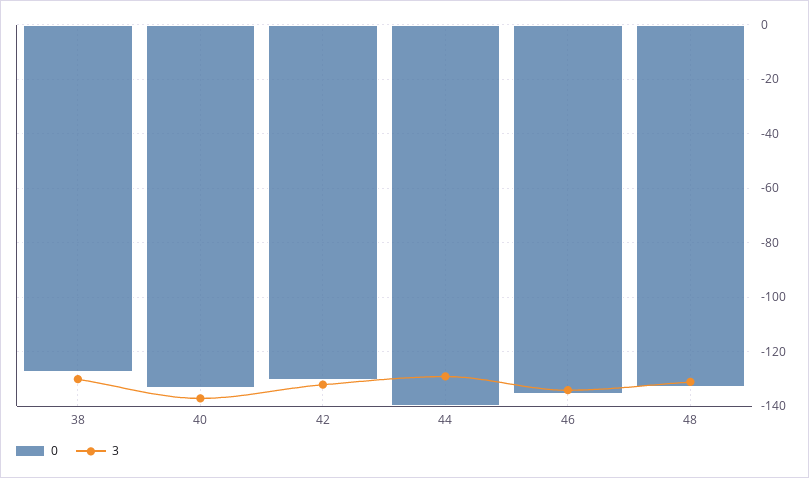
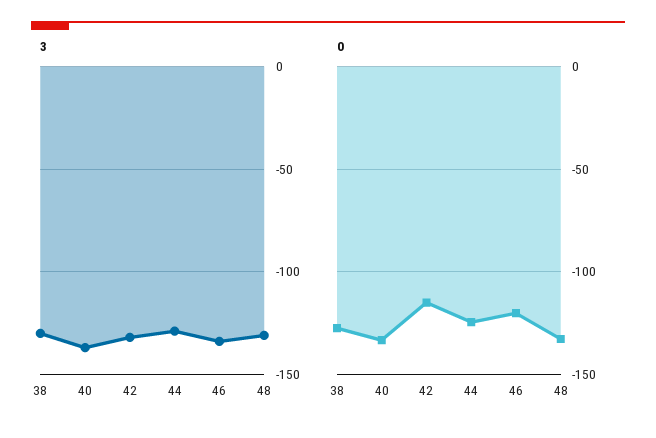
0, 42: -130 -> -115
0, 44: -140 -> -125
0, 46: -135 -> -120

